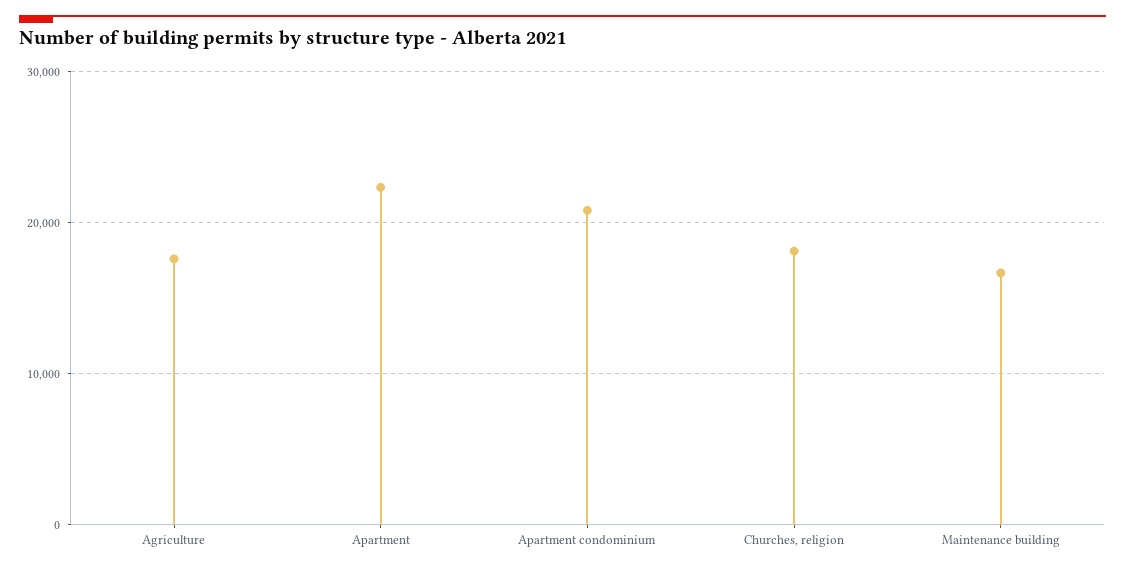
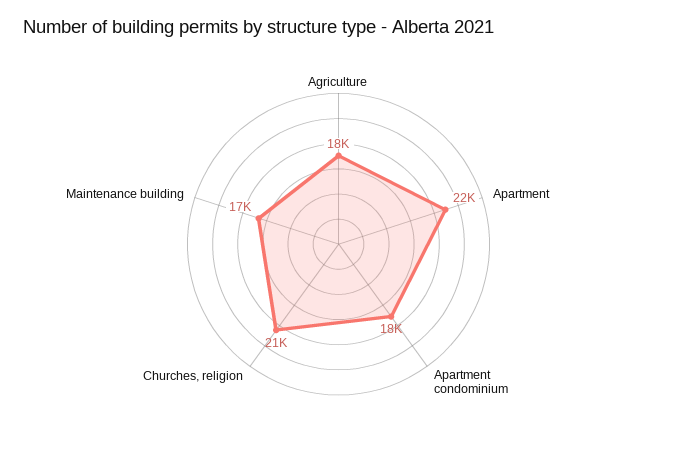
Apartment condominium: 21000 -> 18000
Churches, religion: 18000 -> 21000

